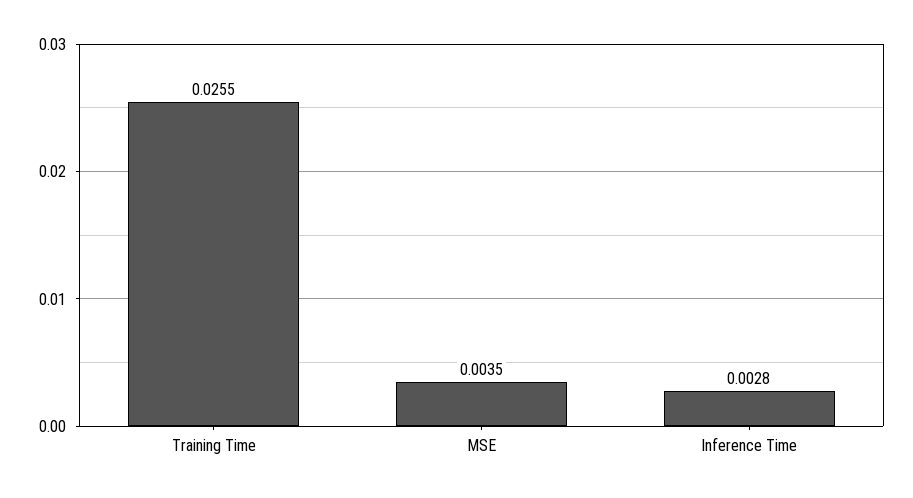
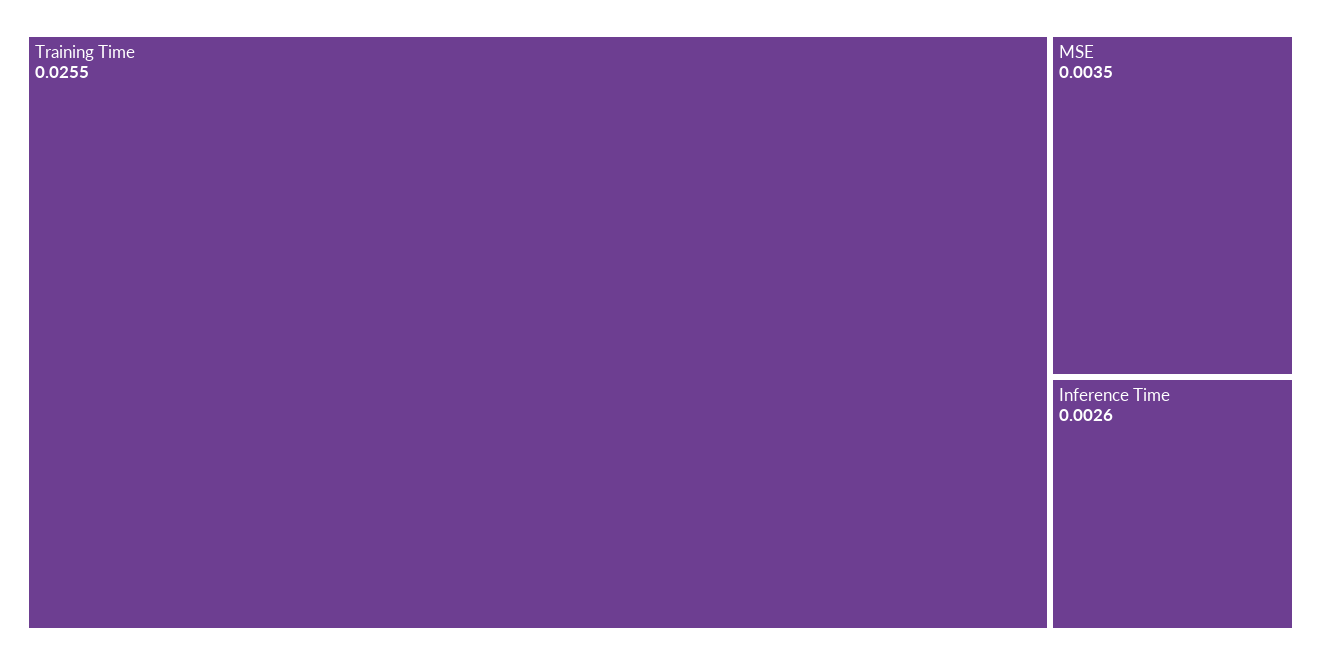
Inference Time: 0.0028 -> 0.0026

